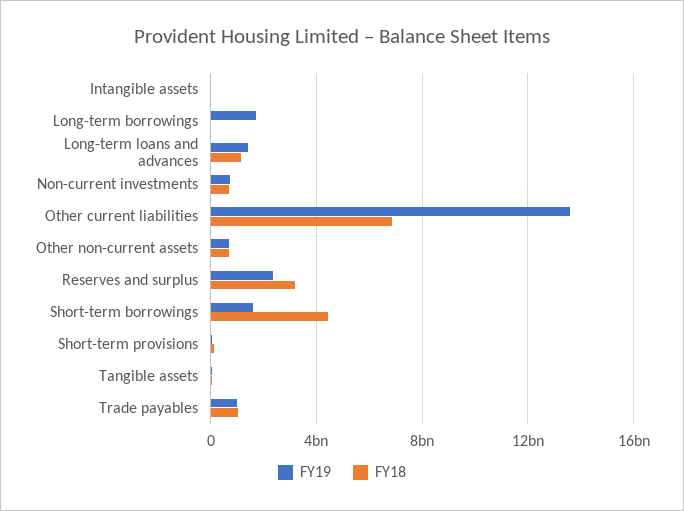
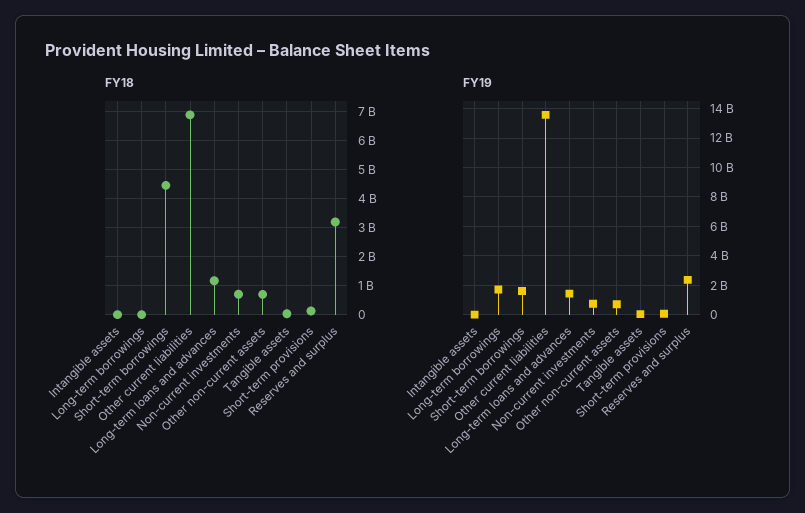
FY19, Trade payables: 1000000000 -> none
FY18, Trade payables: 1000000000 -> none

